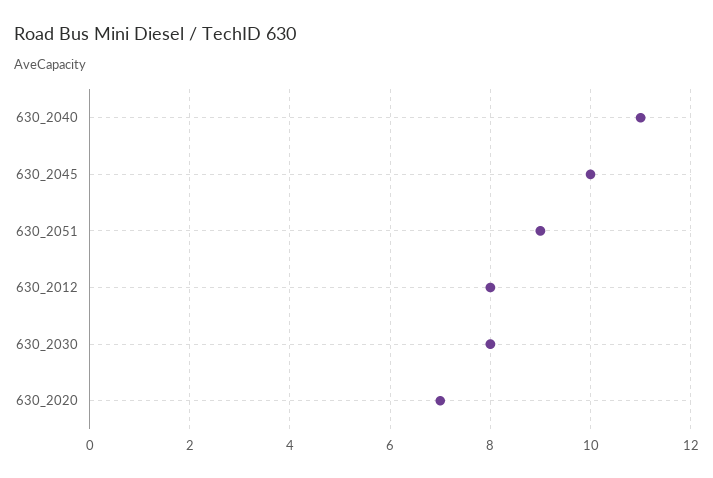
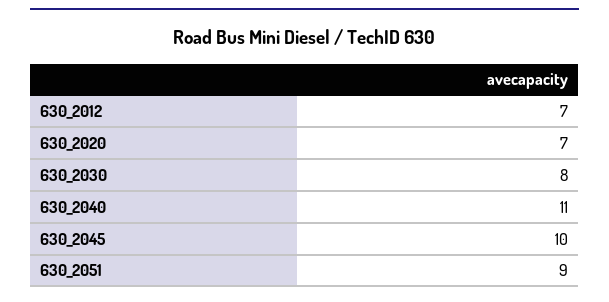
630_2012: 8 -> 7

